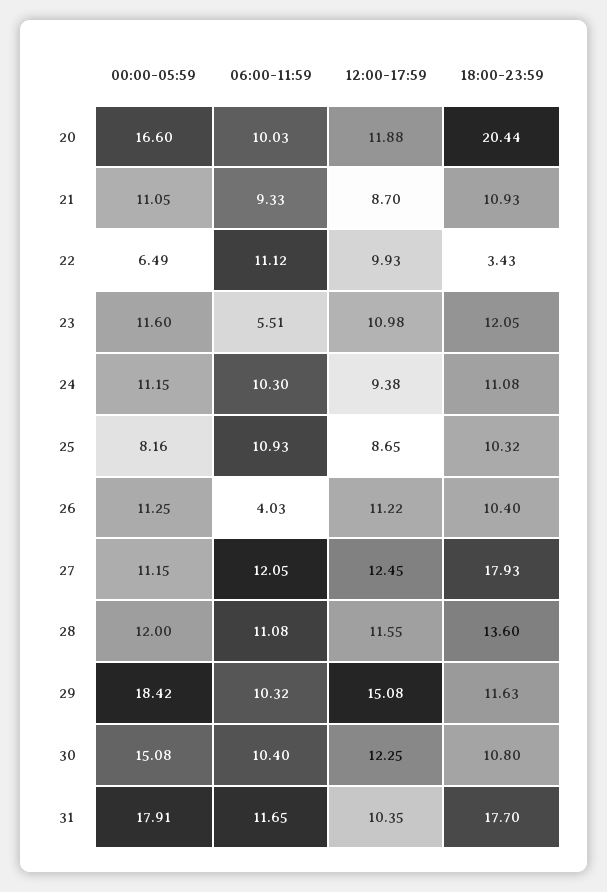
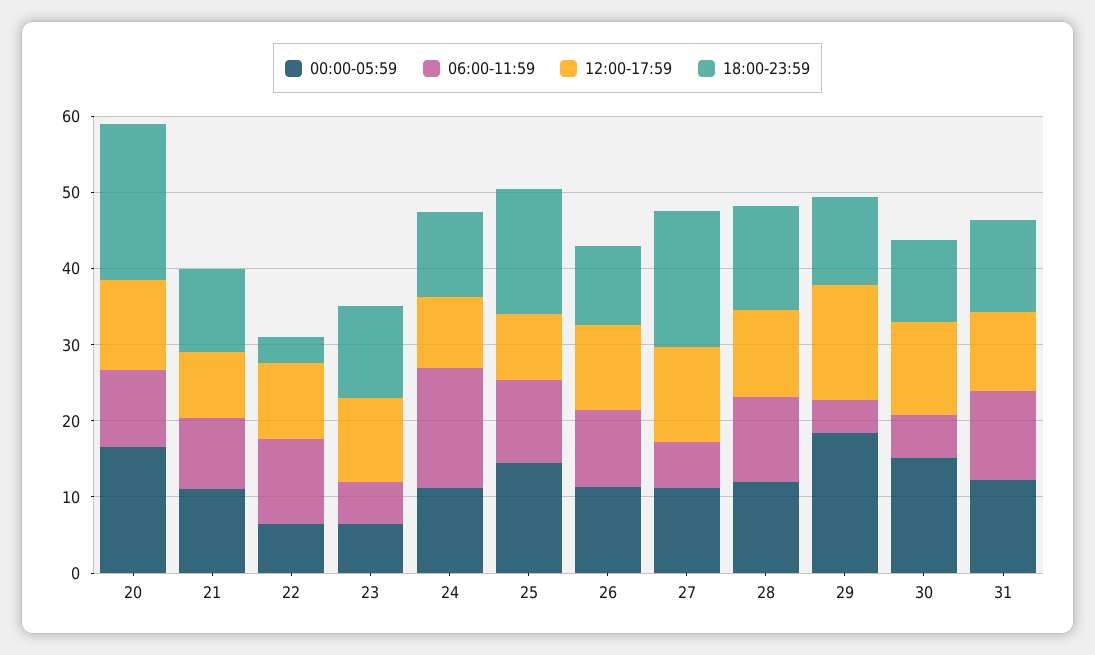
00:00-05:59, 23: 11.6 -> 6
06:00-11:59, 24: 10.3 -> 16
00:00-05:59, 25: 8.16 -> 14
18:00-23:59, 25: 10.32 -> 16
06:00-11:59, 26: 4.03 -> 10
06:00-11:59, 27: 12.05 -> 6
06:00-11:59, 29: 10.32 -> 4
06:00-11:59, 30: 10.4 -> 6
00:00-05:59, 31: 17.91 -> 12
18:00-23:59, 31: 17.7 -> 12

